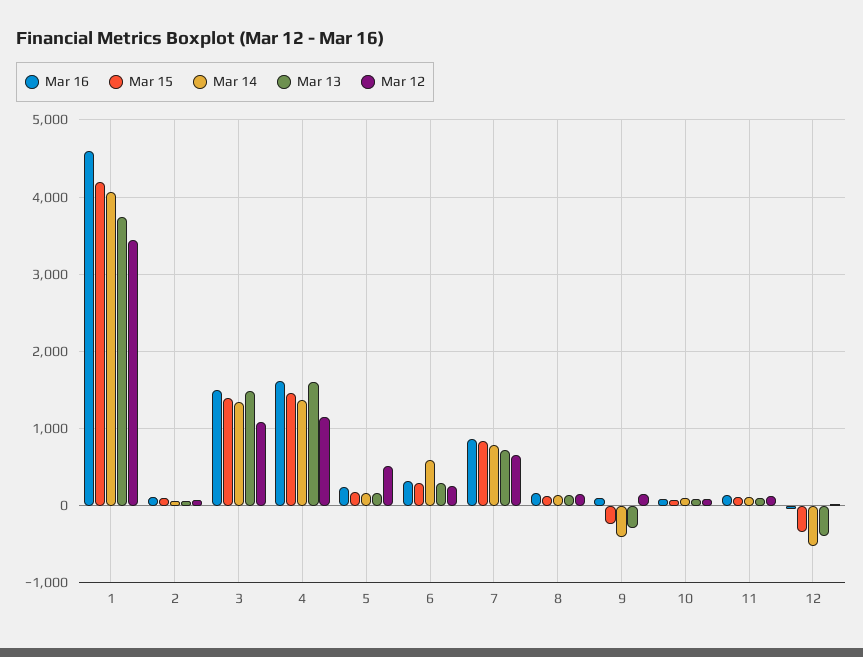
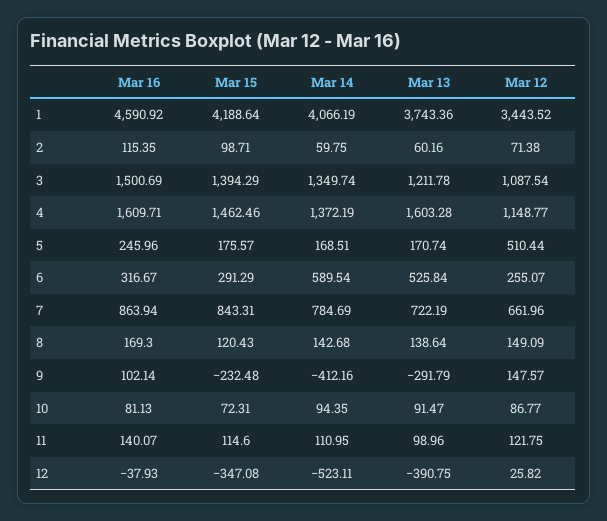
Mar 13, 3: 1500 -> 1211.78
Mar 13, 6: 300 -> 525.84

